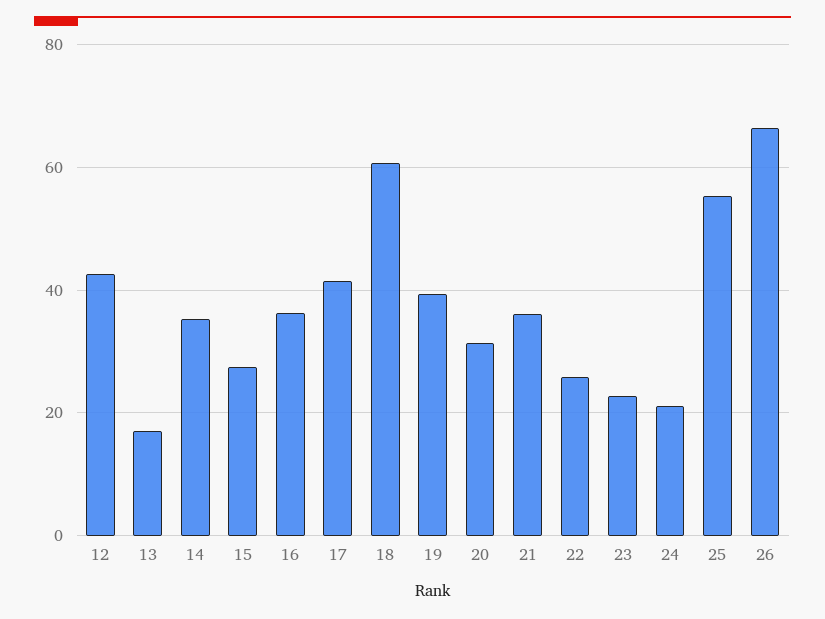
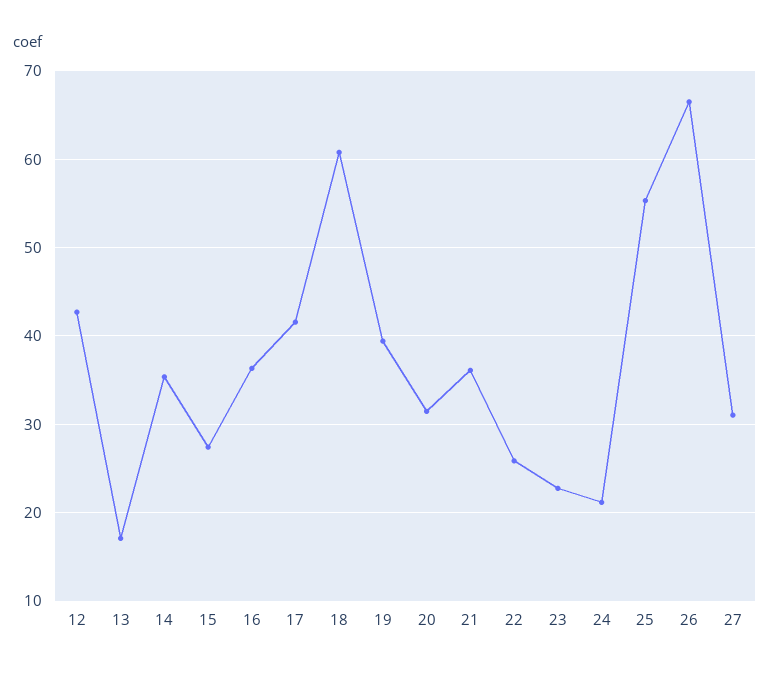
27: none -> 31

